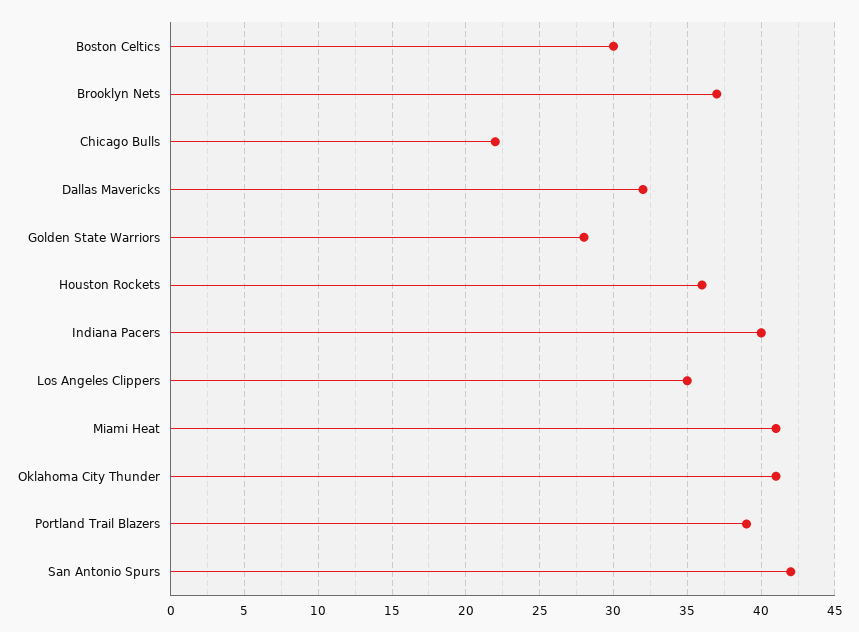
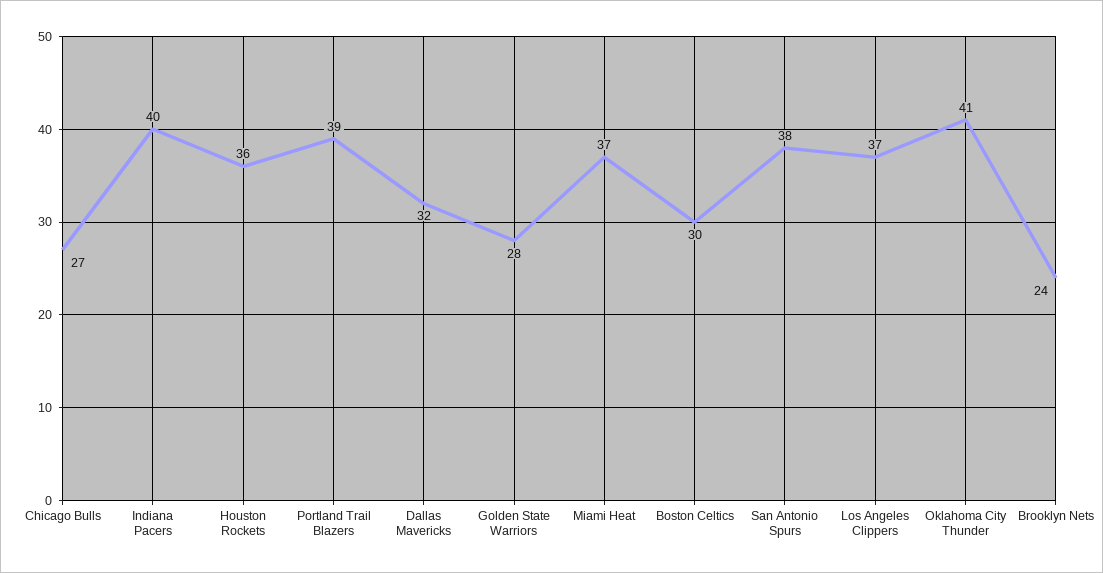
Brooklyn Nets: 37 -> 24
Chicago Bulls: 22 -> 27
Los Angeles Clippers: 35 -> 37
Miami Heat: 41 -> 37
San Antonio Spurs: 42 -> 38

